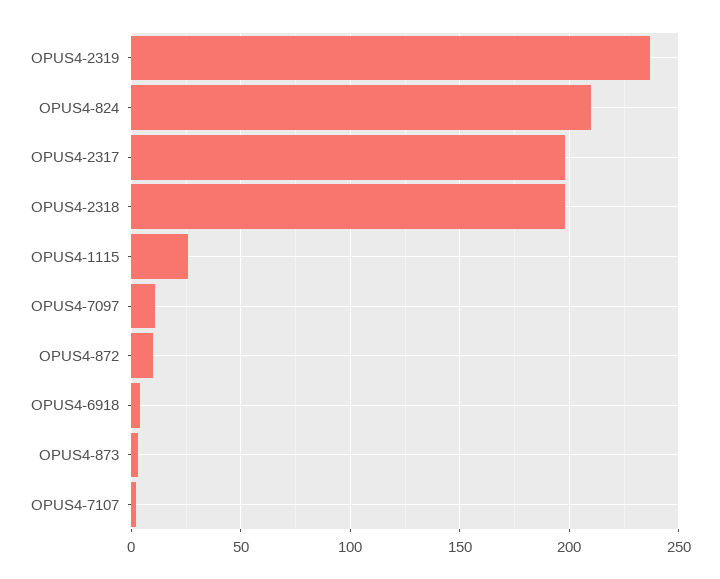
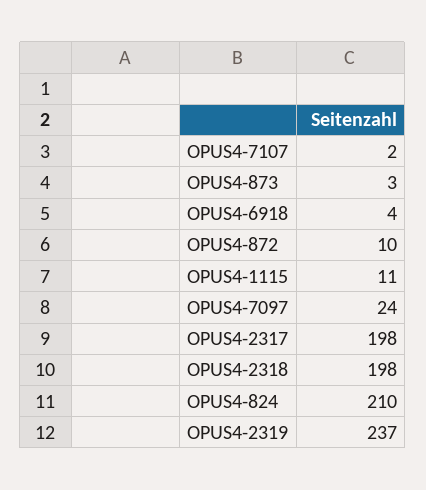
OPUS4-1115: 25 -> 11
OPUS4-7097: 10 -> 24

